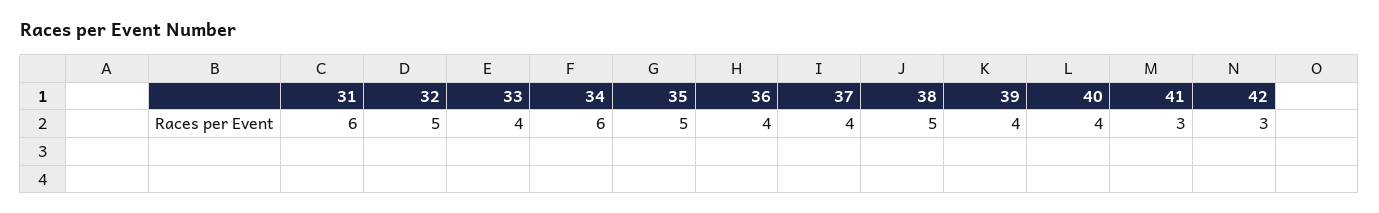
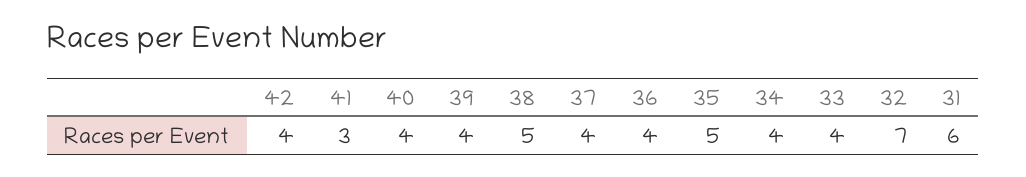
32: 5 -> 7
34: 6 -> 4
42: 3 -> 4

